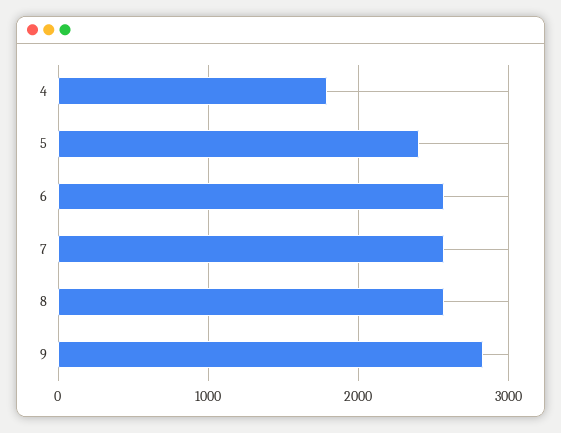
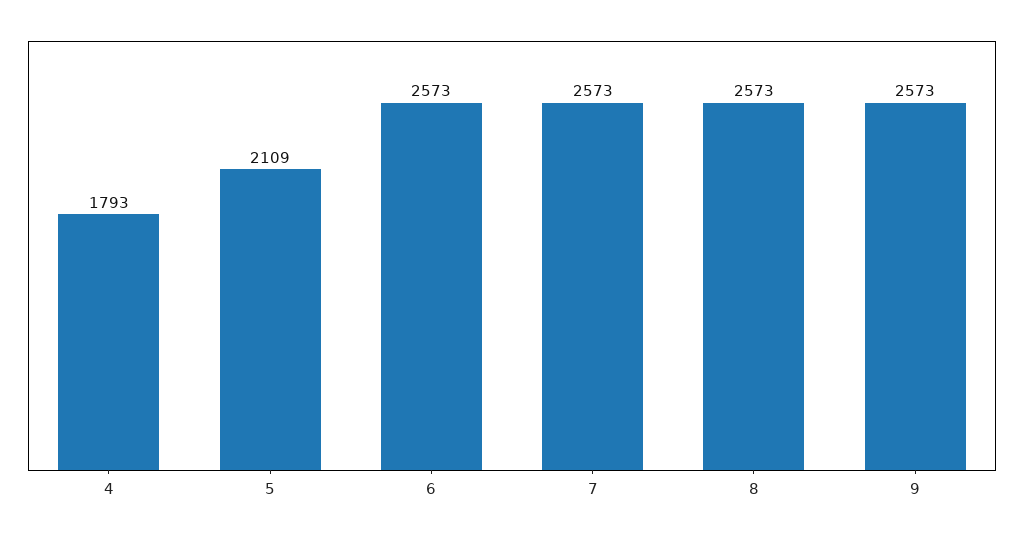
5: 2400 -> 2109
9: 2800 -> 2573

